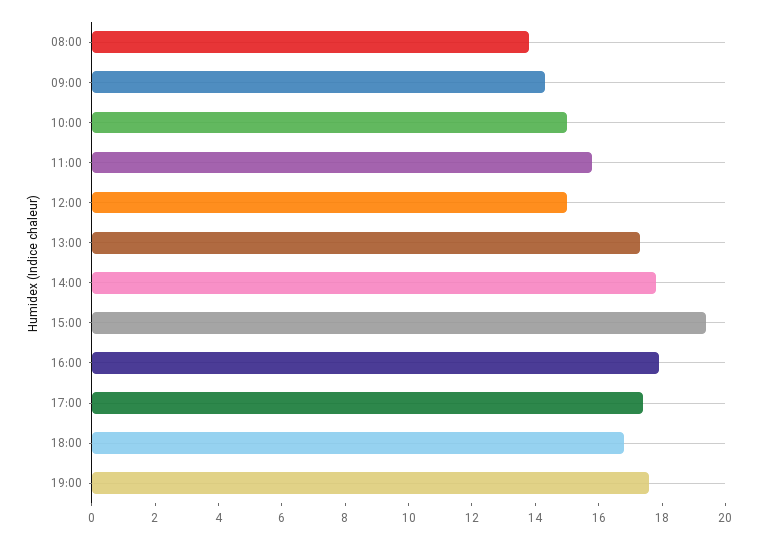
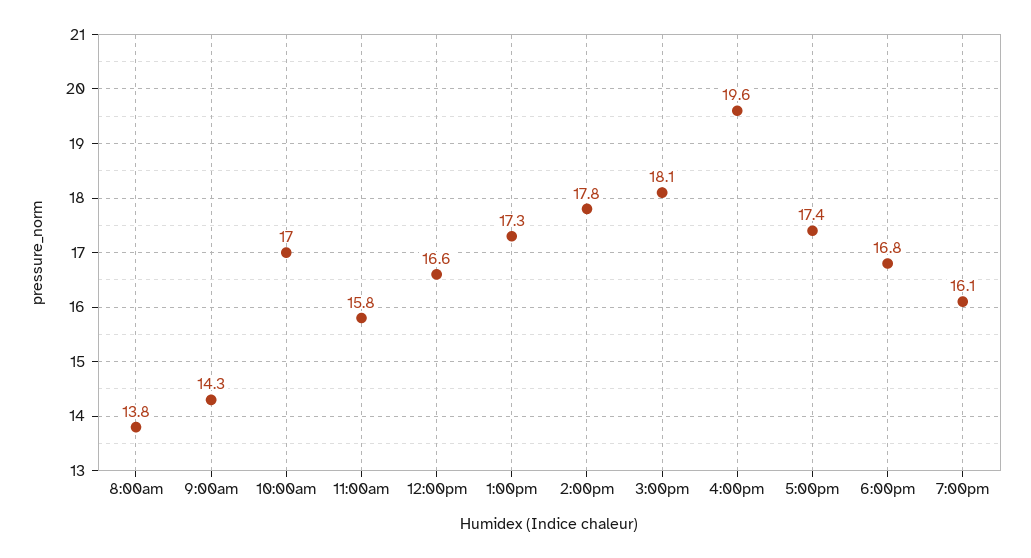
10:00: 15 -> 17
12:00: 15 -> 16.6
15:00: 19.5 -> 18.1
16:00: 18 -> 19.6
19:00: 17.5 -> 16.1

